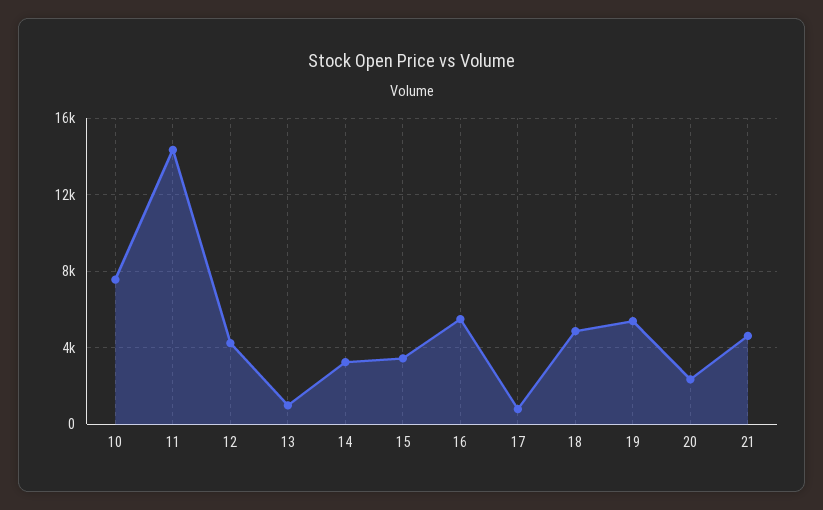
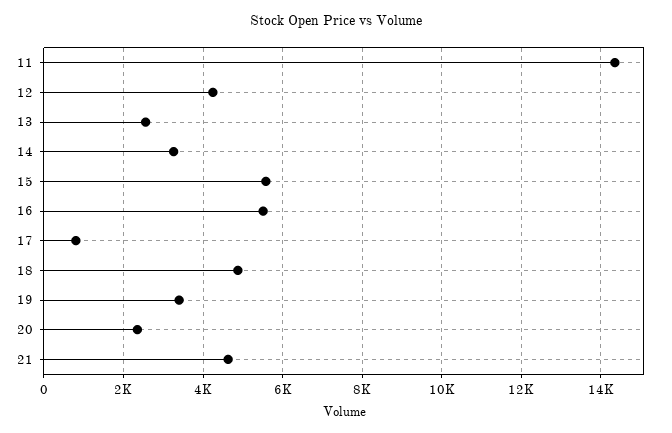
10: 7500 -> none
13: 1000 -> 2600
15: 3500 -> 5600
19: 5500 -> 3400

